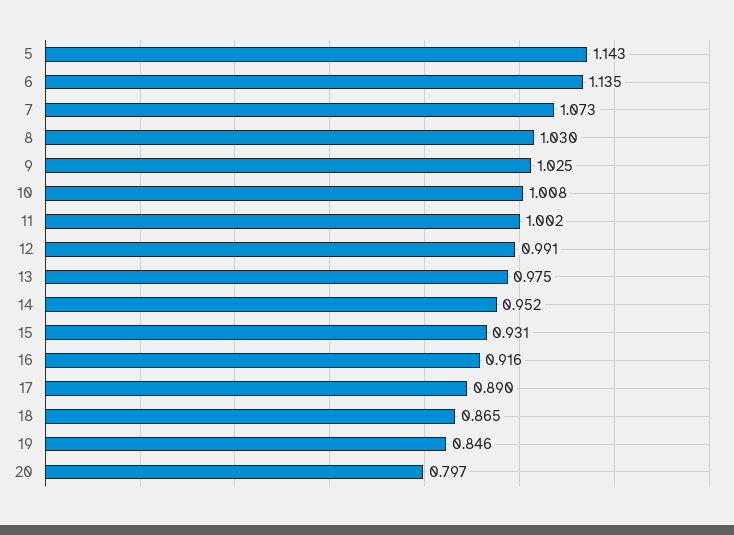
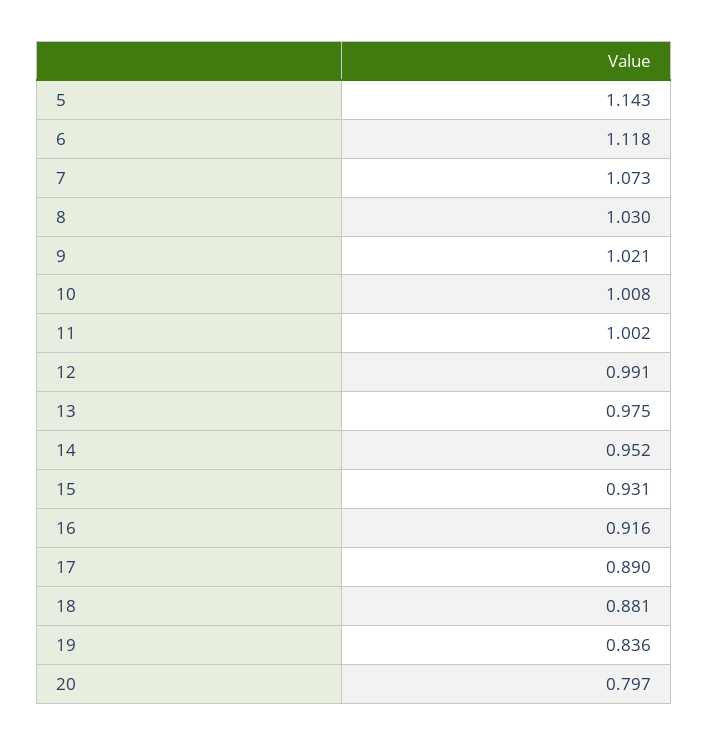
6: 1.135 -> 1.118
9: 1.025 -> 1.021
18: 0.865 -> 0.881
19: 0.846 -> 0.836

